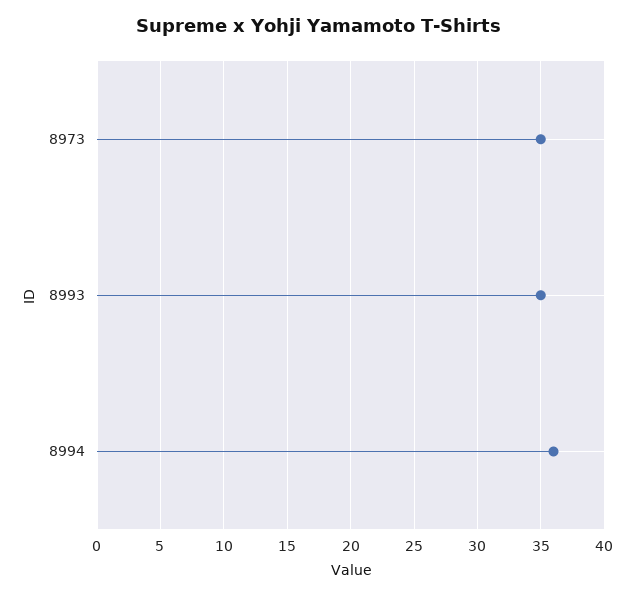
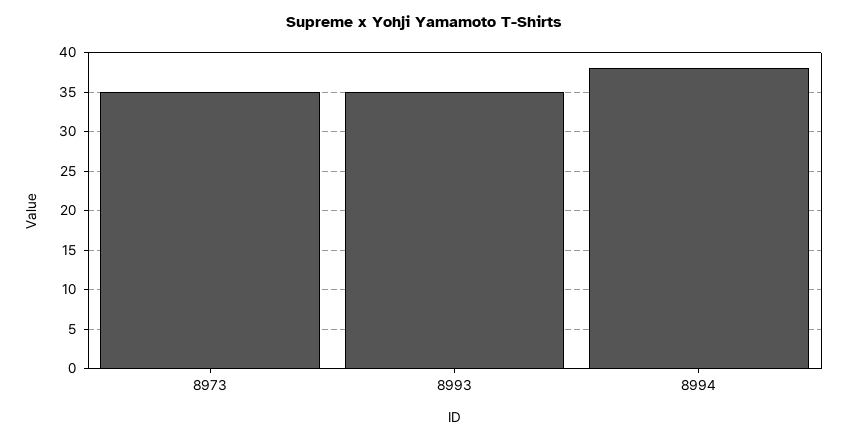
8994: 36 -> 38

